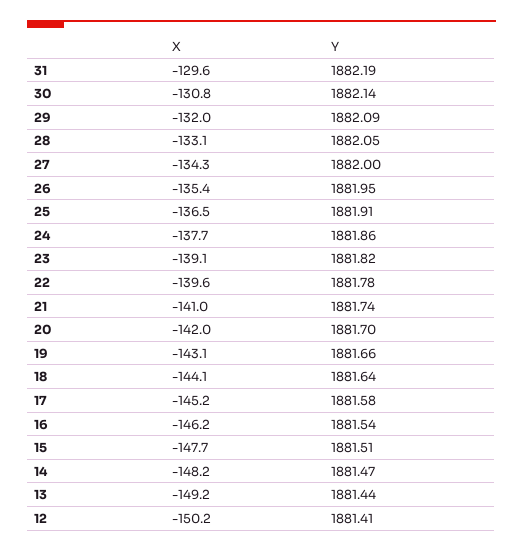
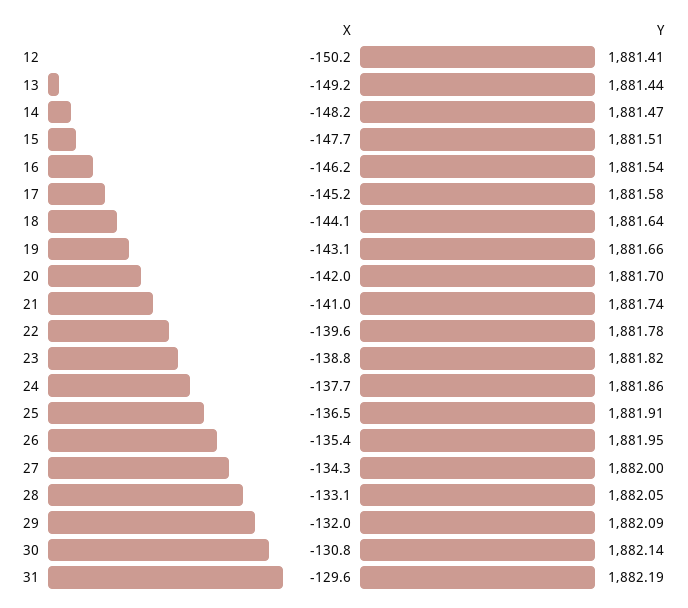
X, 23: -139.1 -> -138.8

